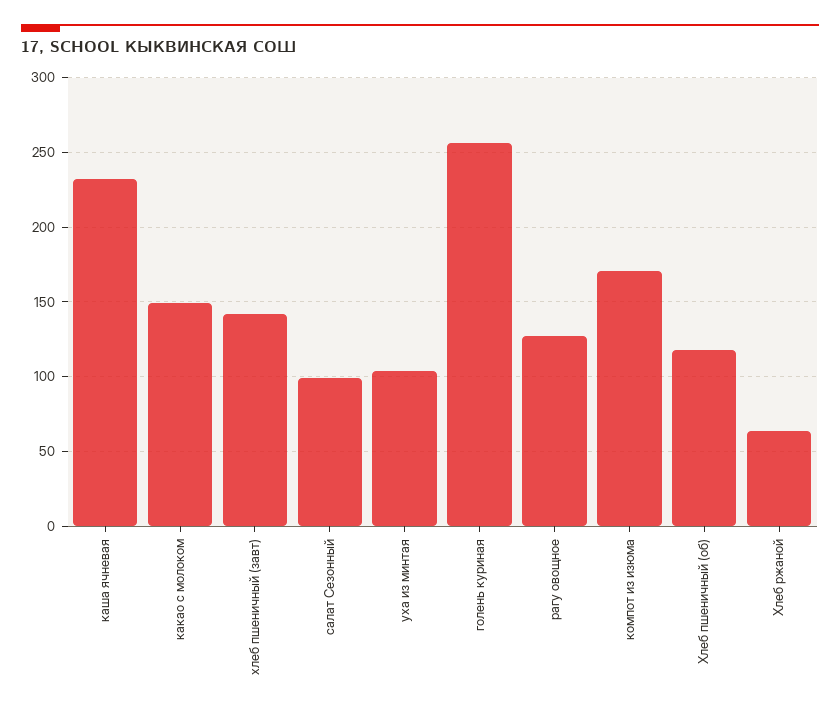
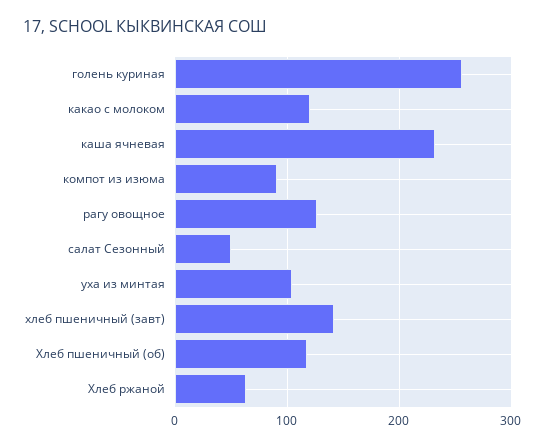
какао с молоком: 150 -> 120
салат Сезонный: 100 -> 50
компот из изюма: 170 -> 90

